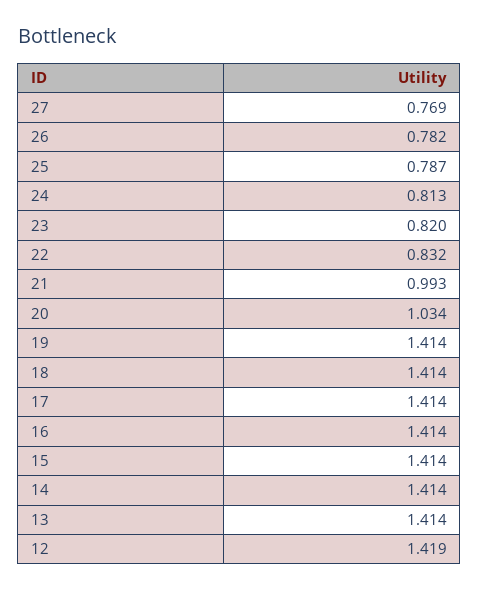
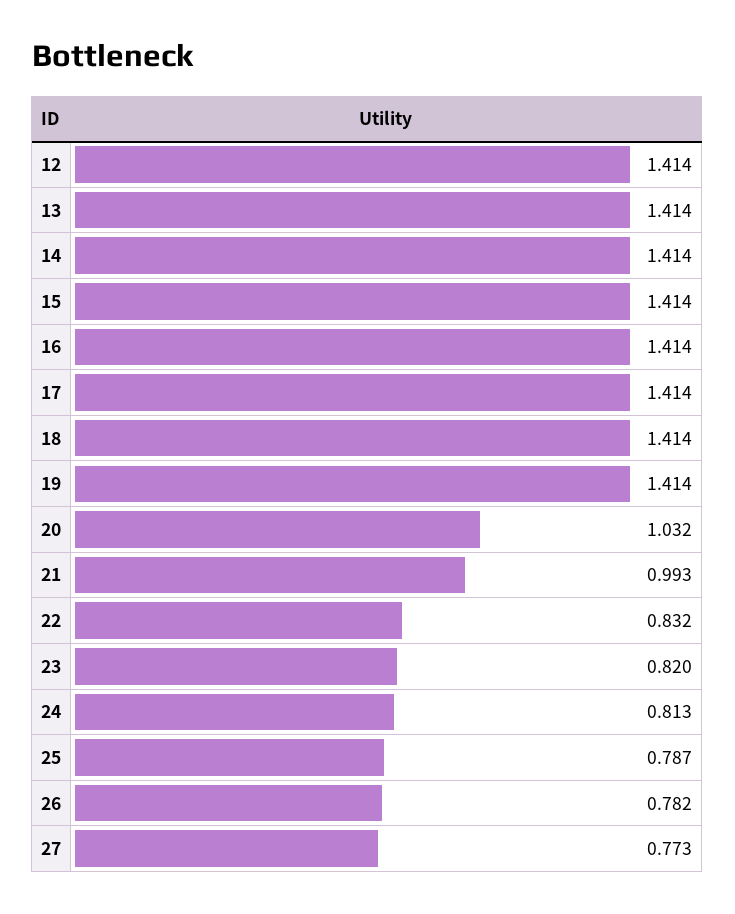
27: 0.769 -> 0.773
20: 1.034 -> 1.032
12: 1.419 -> 1.414

